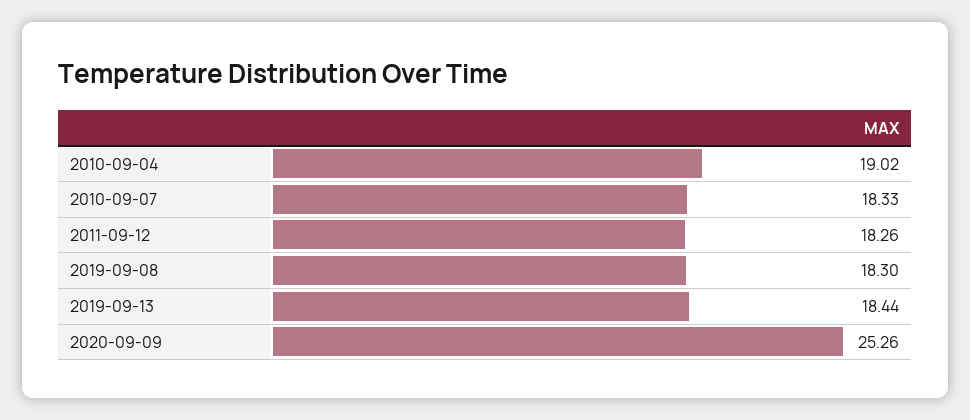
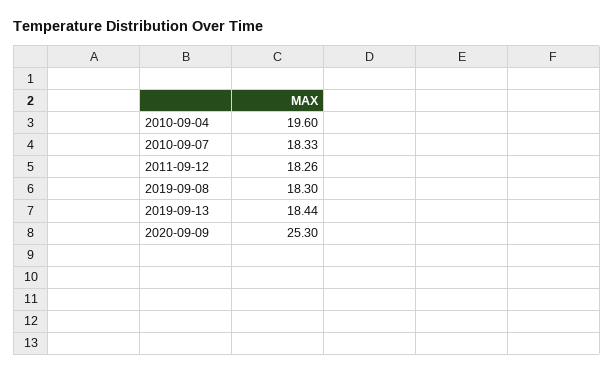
2010-09-04: 19.02 -> 19.6
2020-09-09: 25.26 -> 25.3

